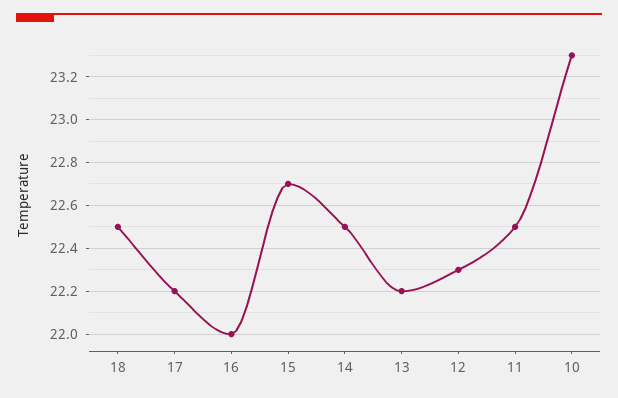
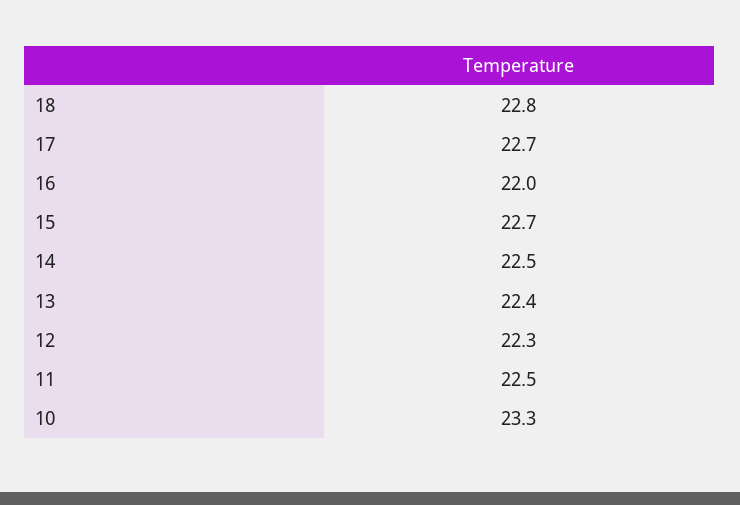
18: 22.5 -> 22.8
17: 22.2 -> 22.7
13: 22.2 -> 22.4

